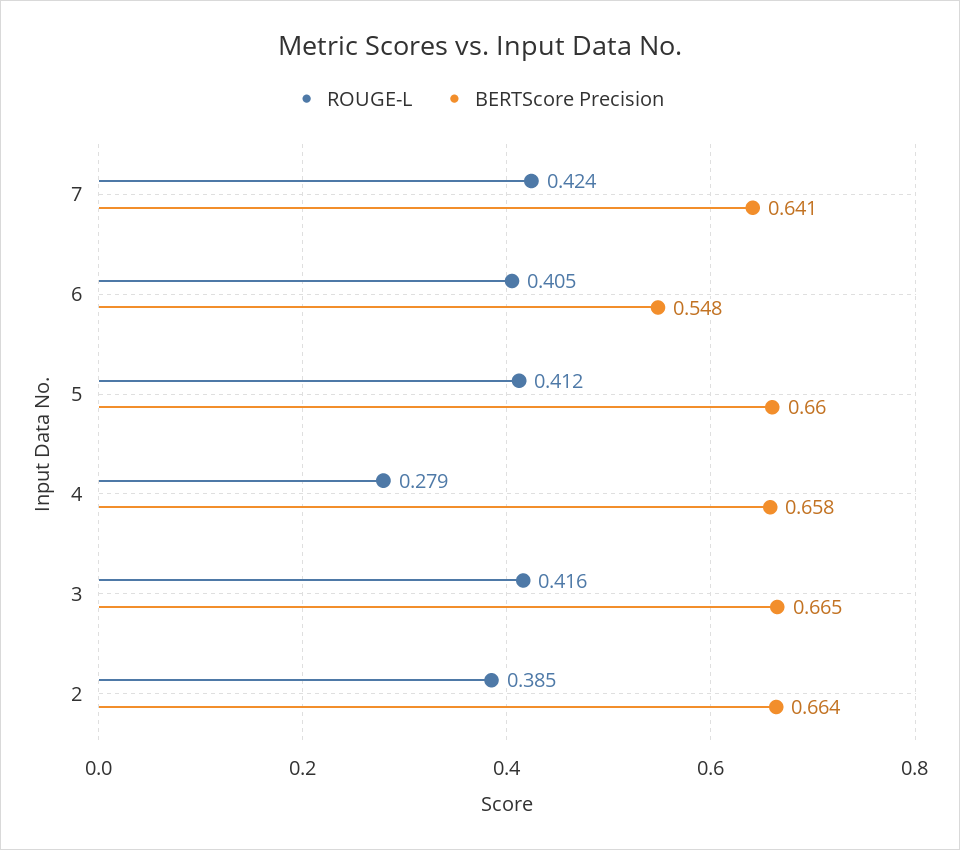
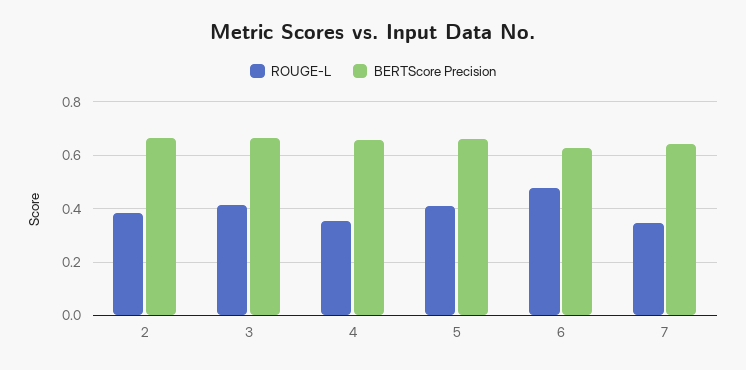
ROUGE-L, 7: 0.424 -> 0.35
ROUGE-L, 6: 0.405 -> 0.475
BERTScore Precision, 6: 0.548 -> 0.625
ROUGE-L, 4: 0.279 -> 0.35

